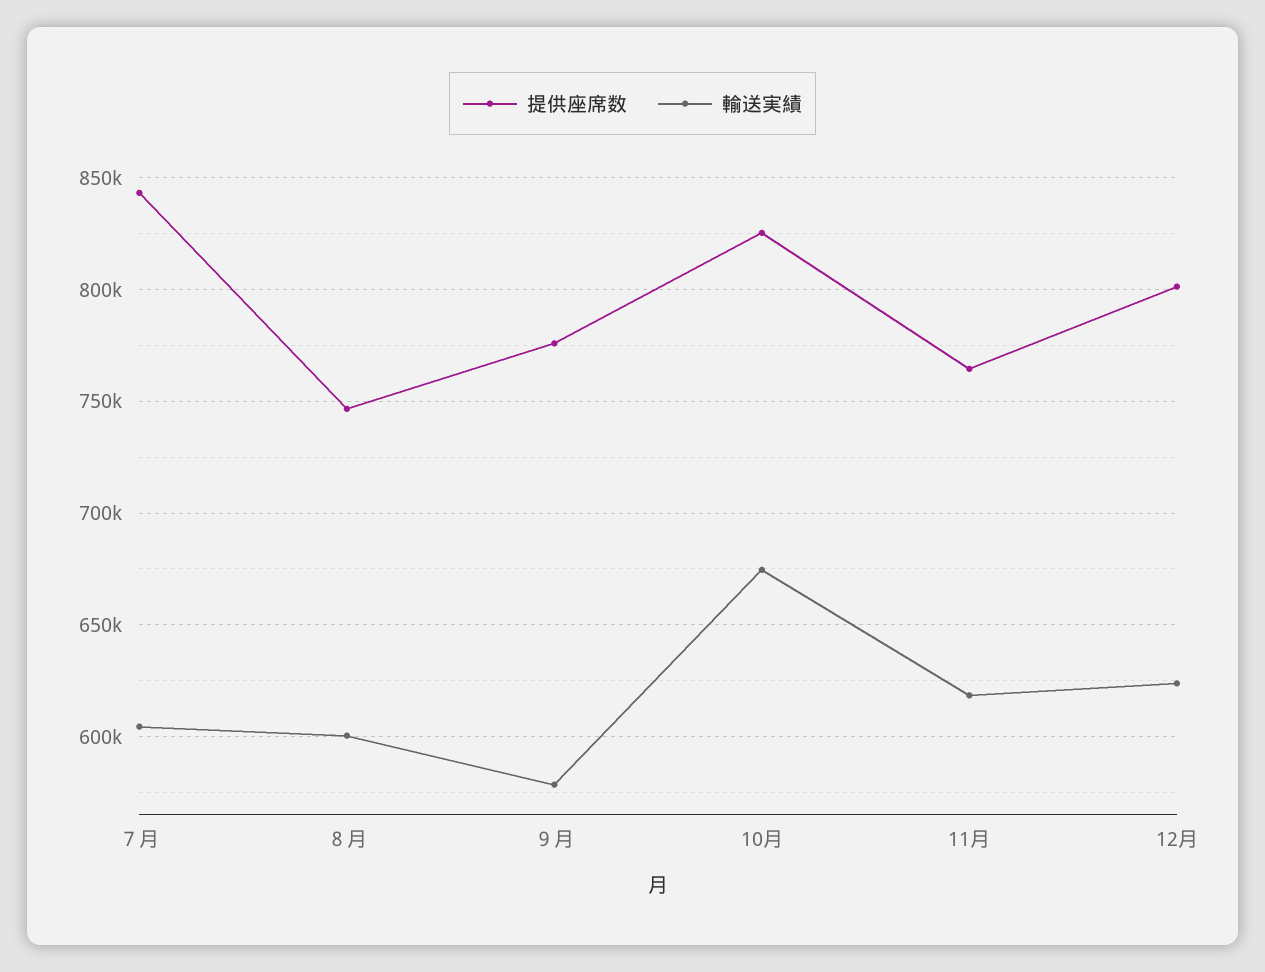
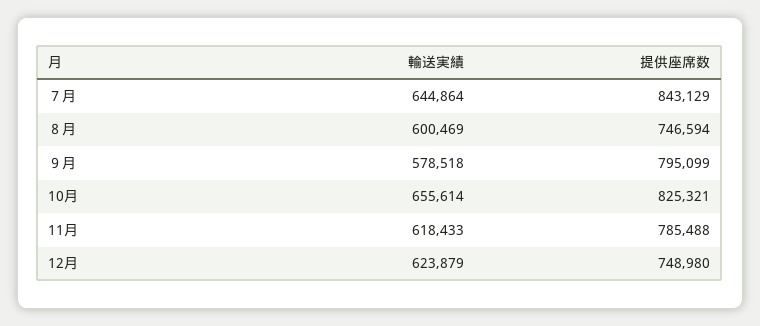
輸送実績, ７月: 605000 -> 644864
提供座席数, ９月: 775000 -> 795099
輸送実績, 10月: 675000 -> 655614
提供座席数, 11月: 765000 -> 785488
提供座席数, 12月: 800000 -> 748980

